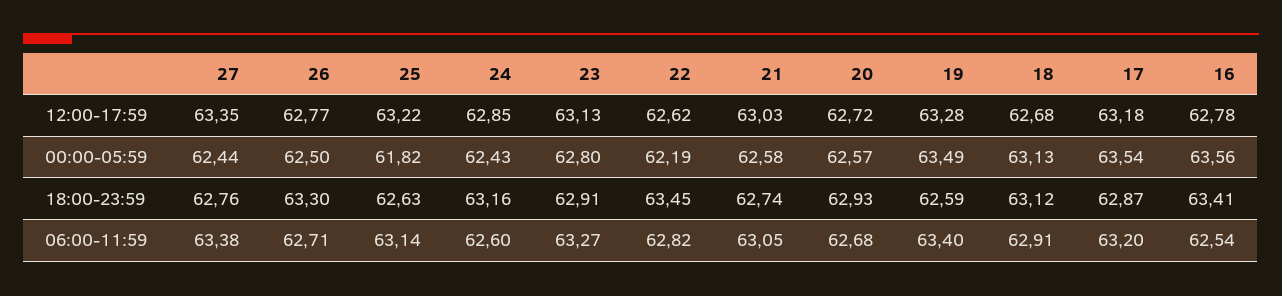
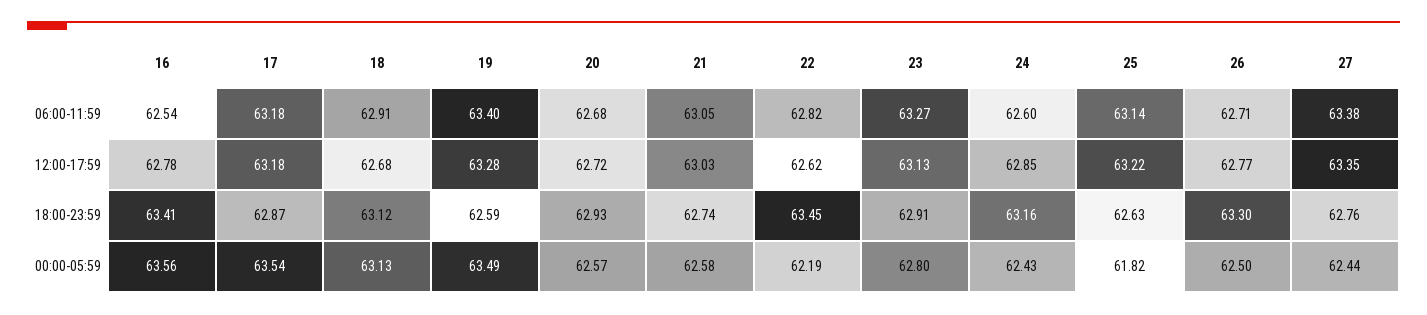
17, 06:00-11:59: 63.2 -> 63.18

